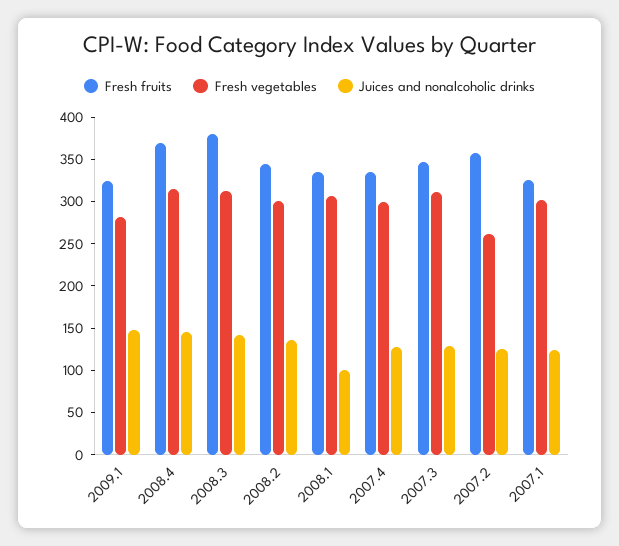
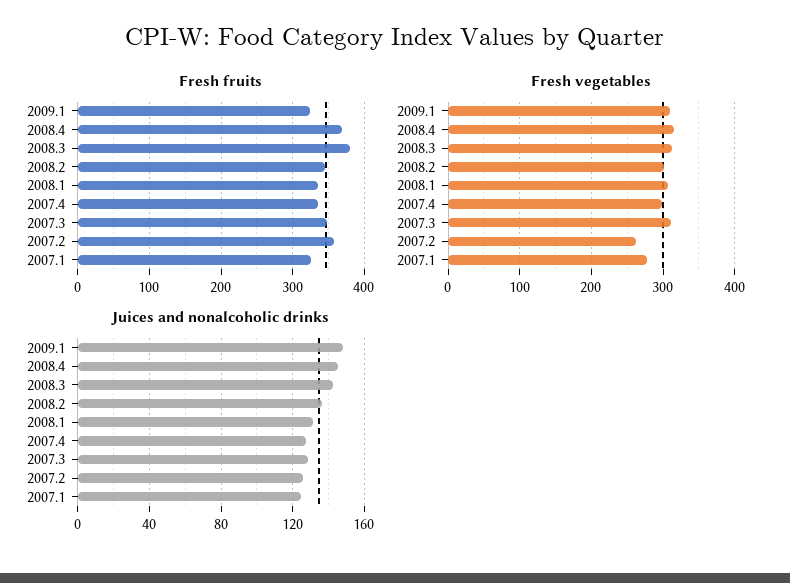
Fresh vegetables, 2009.1: 280 -> 310
Juices and nonalcoholic drinks, 2008.1: 100 -> 130
Fresh vegetables, 2007.1: 300 -> 280

